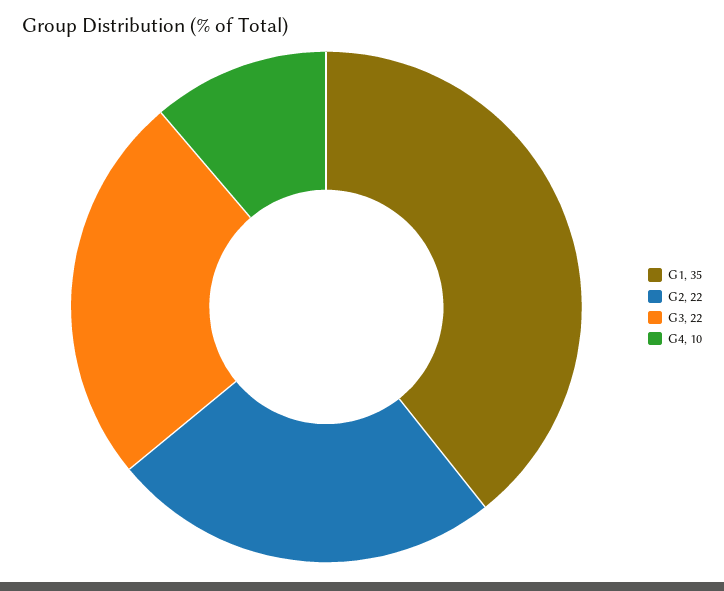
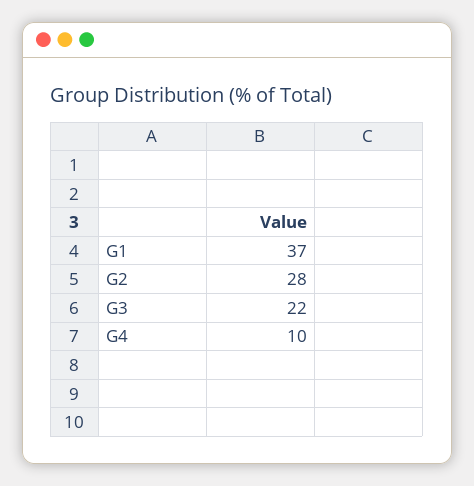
G1: 35 -> 37
G2: 22 -> 28

